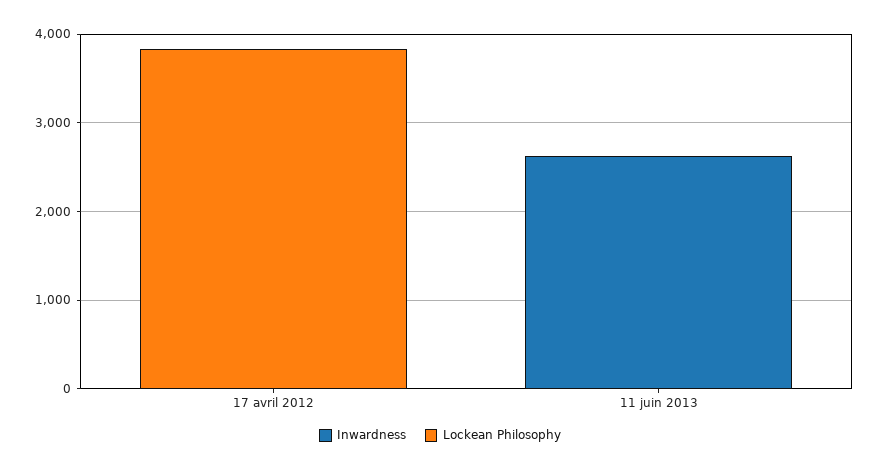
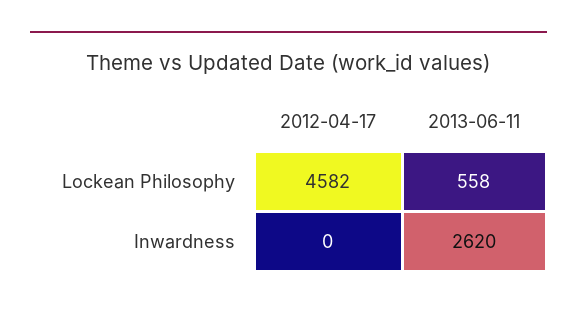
Lockean Philosophy, 17 avril 2012: 3800 -> 4582
Lockean Philosophy, 11 juin 2013: 0 -> 558

